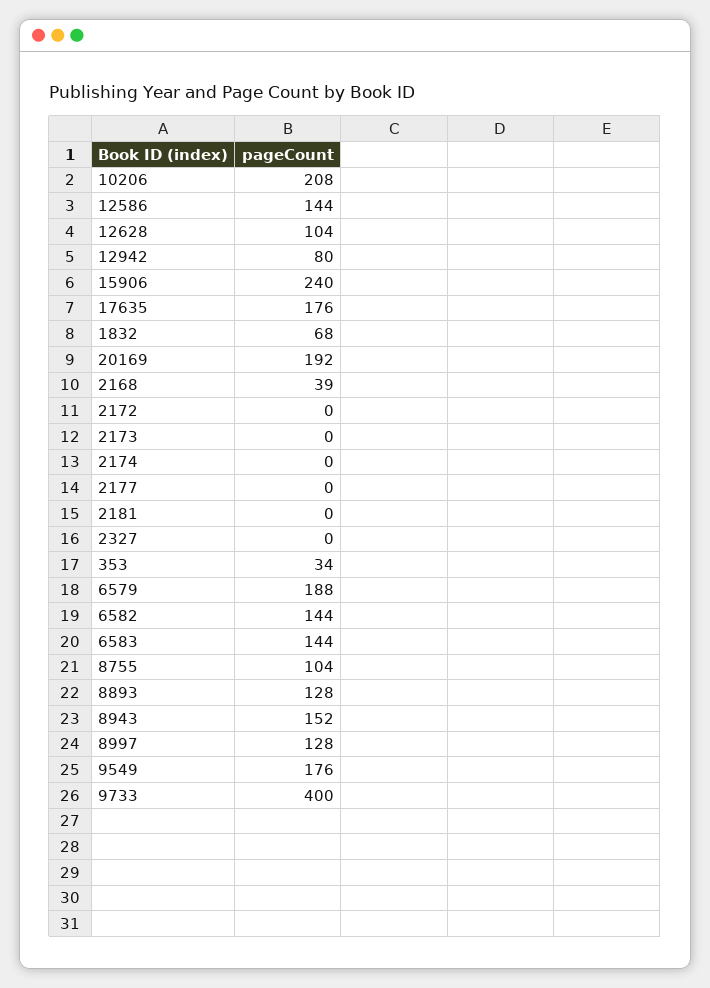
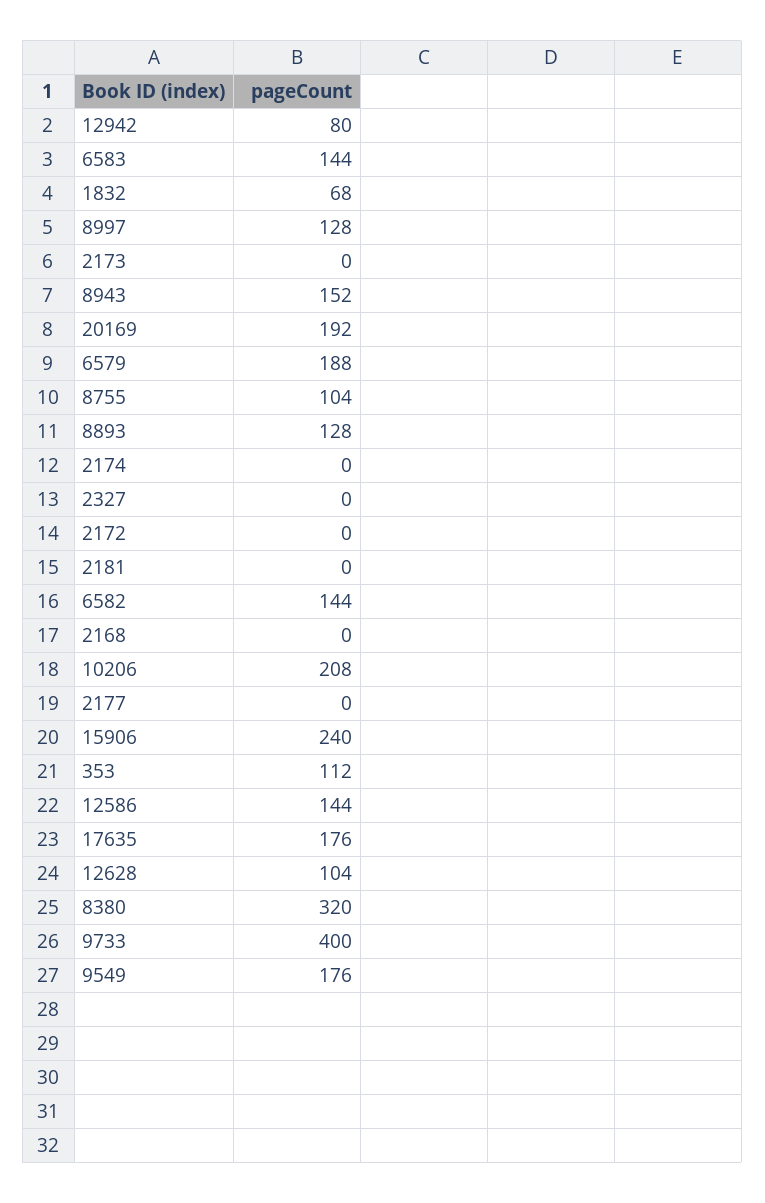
2168: 39 -> 0
353: 34 -> 112
8380: none -> 320

